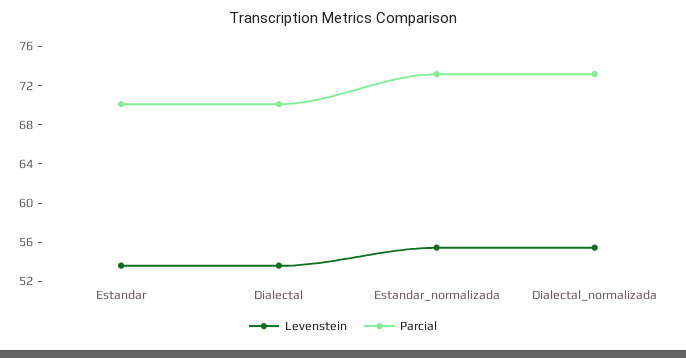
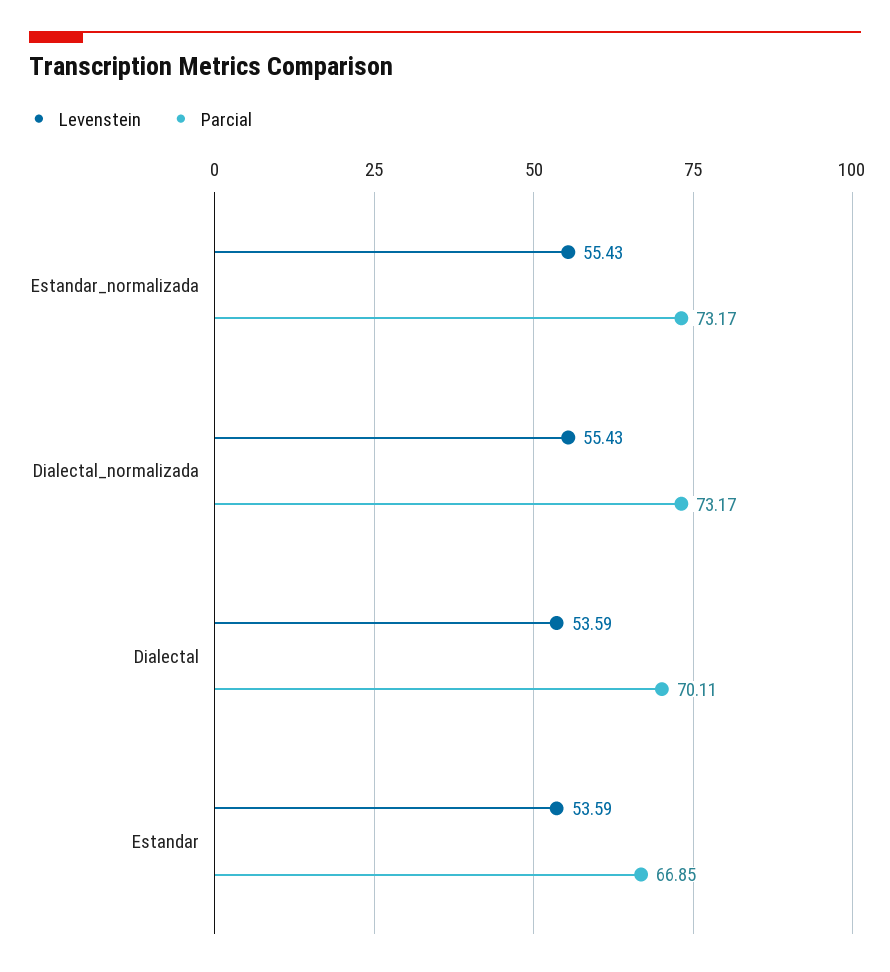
Parcial, Estandar: 70 -> 66.85

